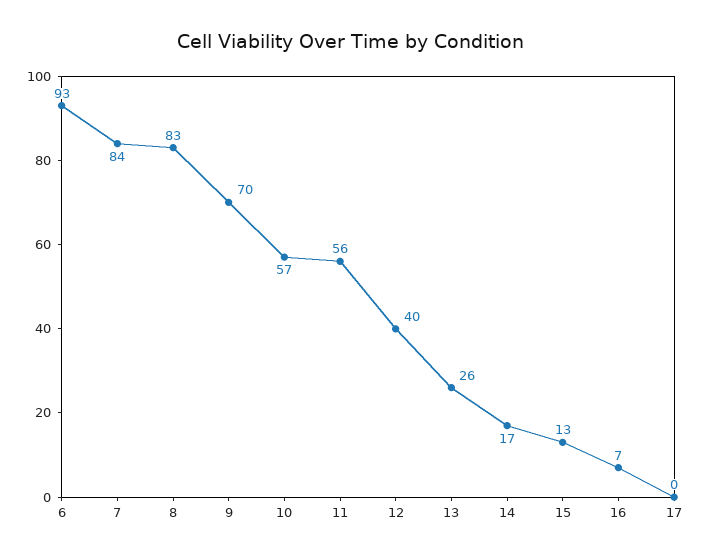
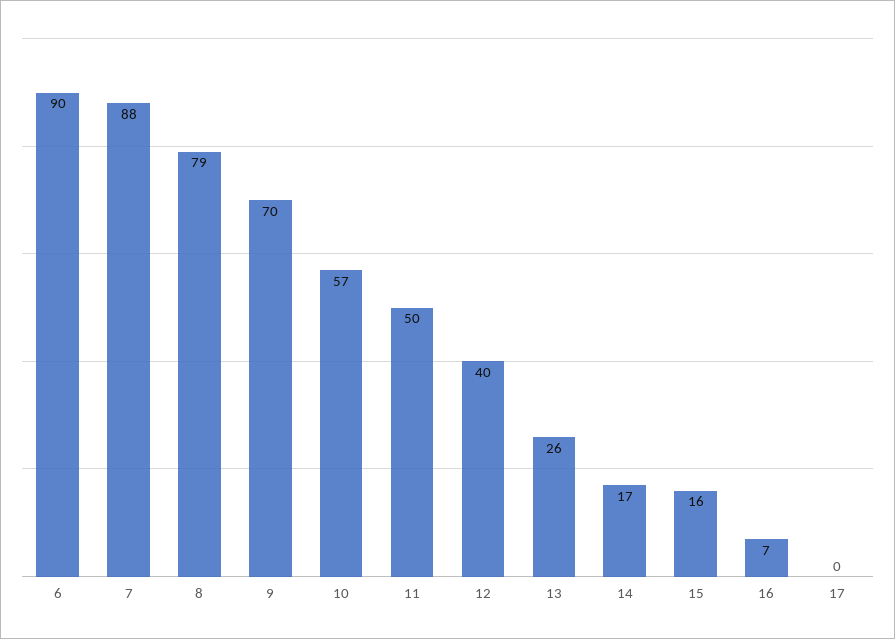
6: 93 -> 90
7: 84 -> 88
8: 83 -> 79
11: 56 -> 50
15: 13 -> 16

